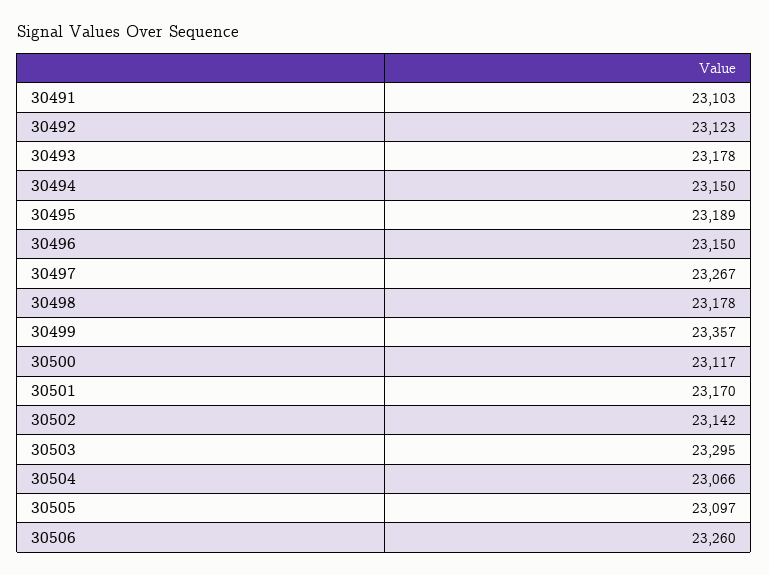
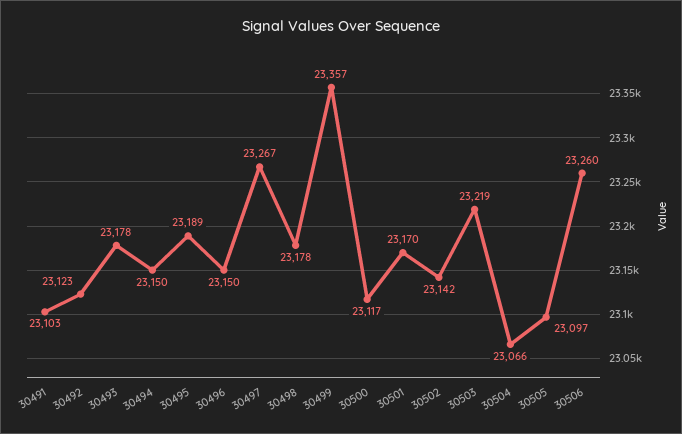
30503: 23295 -> 23219

